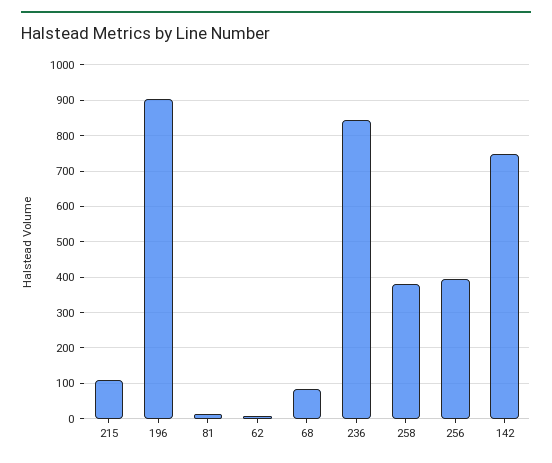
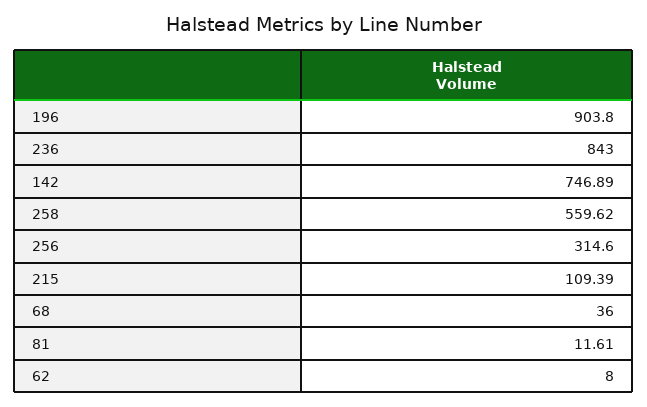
68: 80 -> 36
258: 380 -> 559.62
256: 400 -> 314.6

